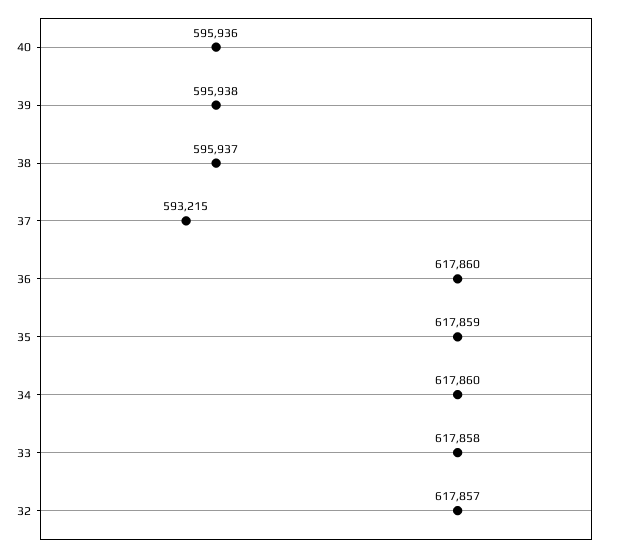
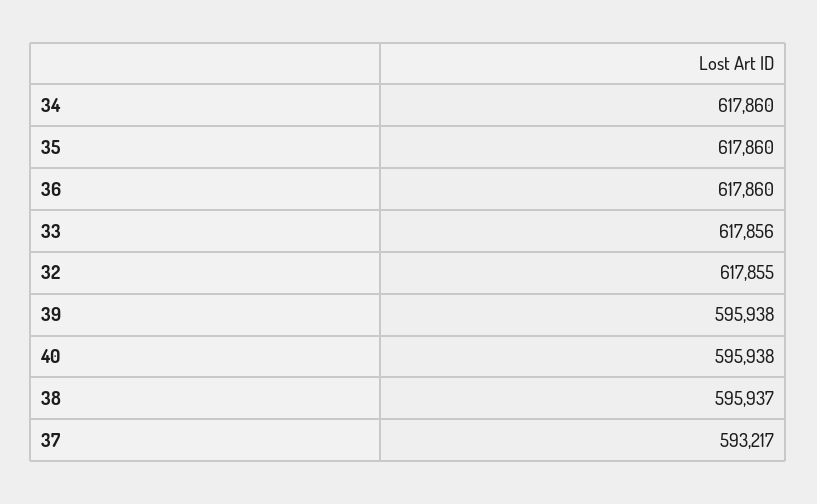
40: 595936 -> 595938
37: 593215 -> 593217
35: 617859 -> 617860
33: 617858 -> 617856
32: 617857 -> 617855

